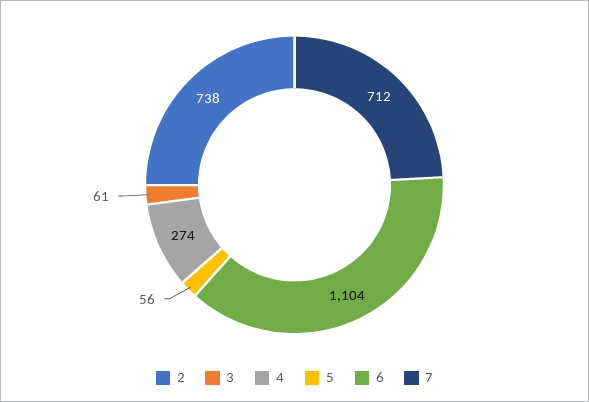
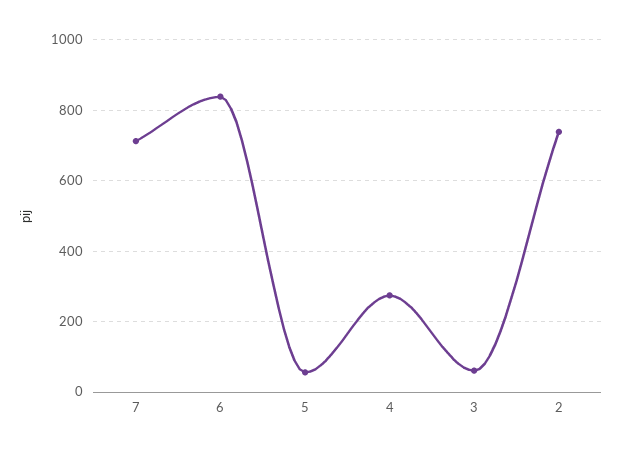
6: 1104 -> 840

